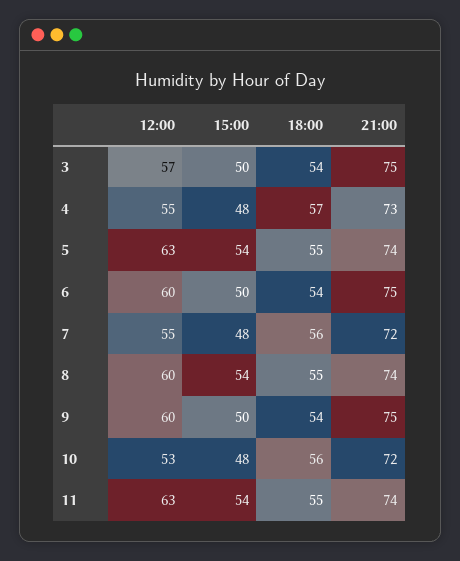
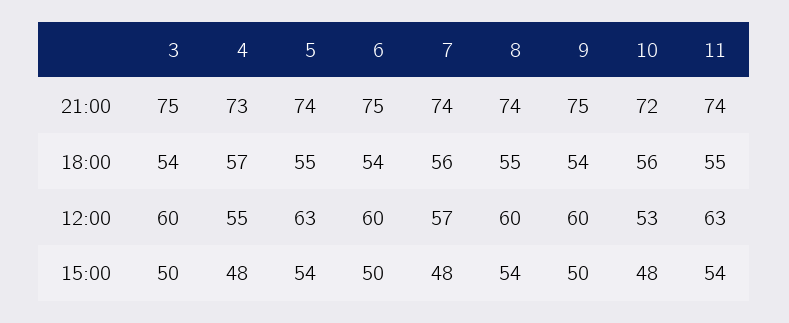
12:00, 3: 57 -> 60
12:00, 7: 55 -> 57
21:00, 7: 72 -> 74

